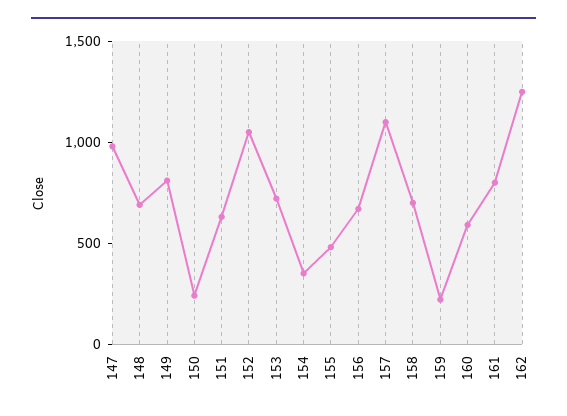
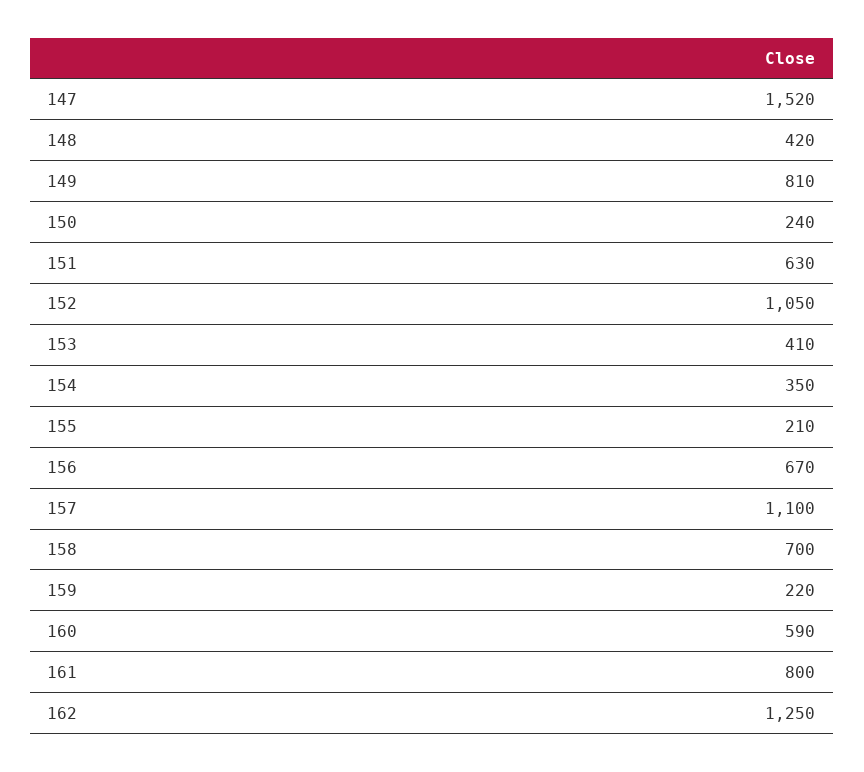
147: 1000 -> 1520
148: 700 -> 420
153: 700 -> 410
155: 500 -> 210

